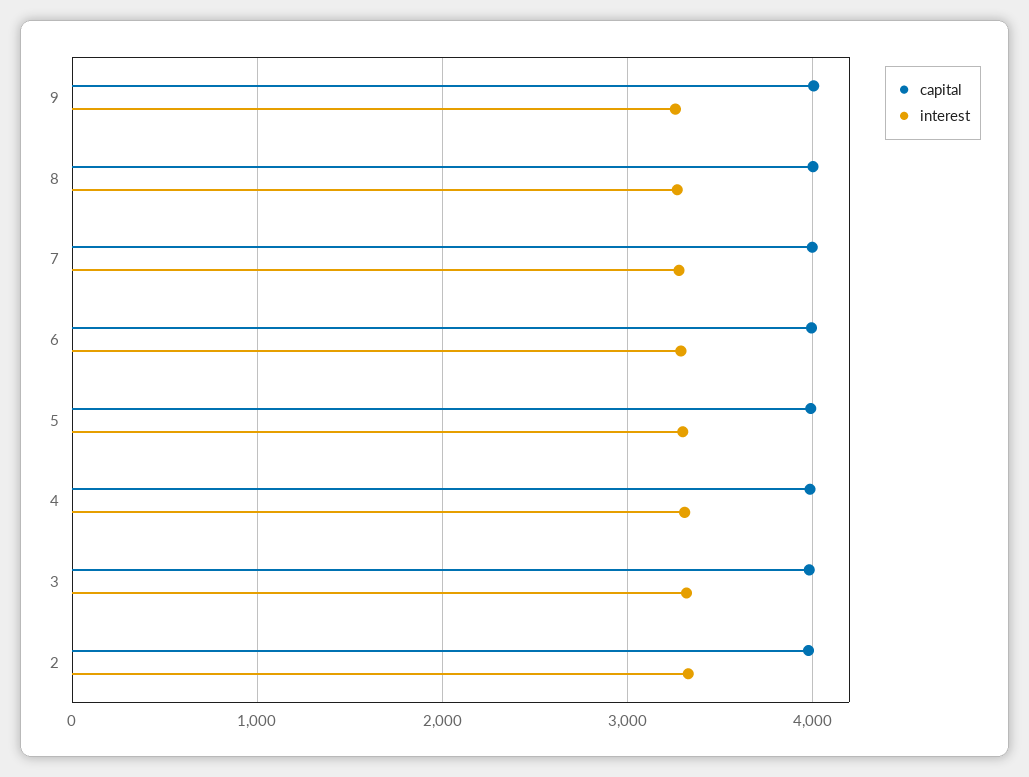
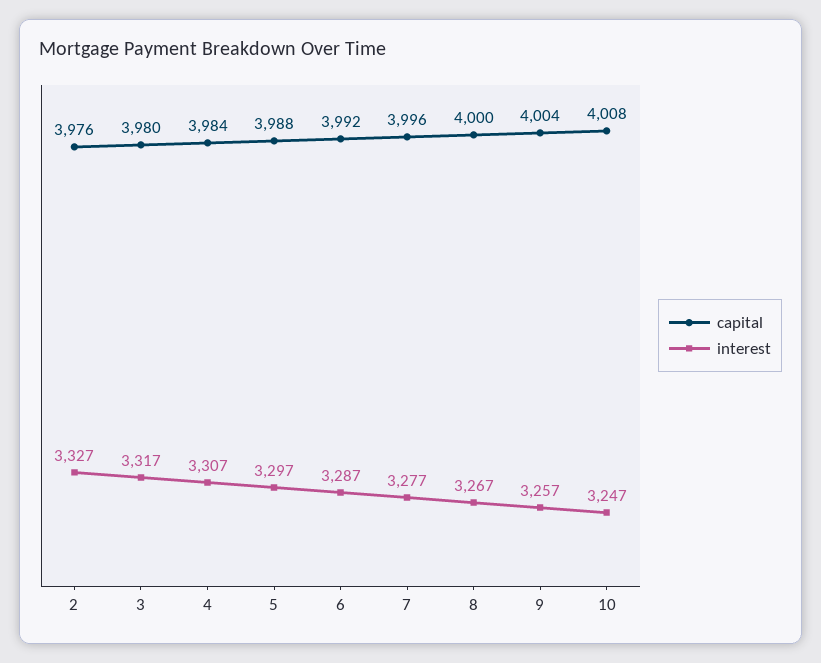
capital, 10: none -> 4008
interest, 10: none -> 3247

